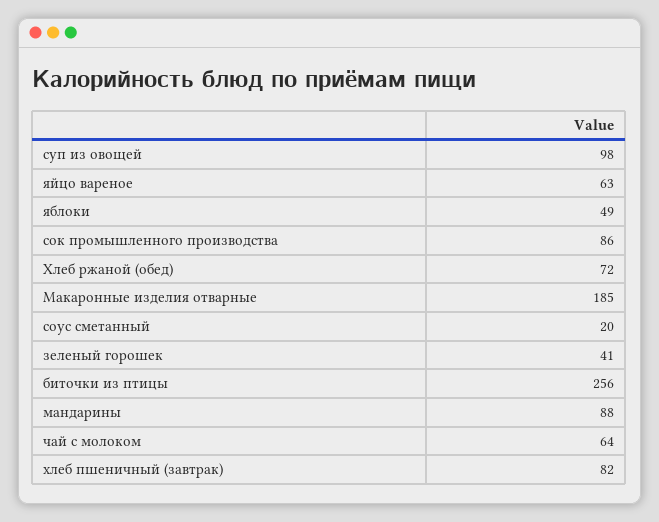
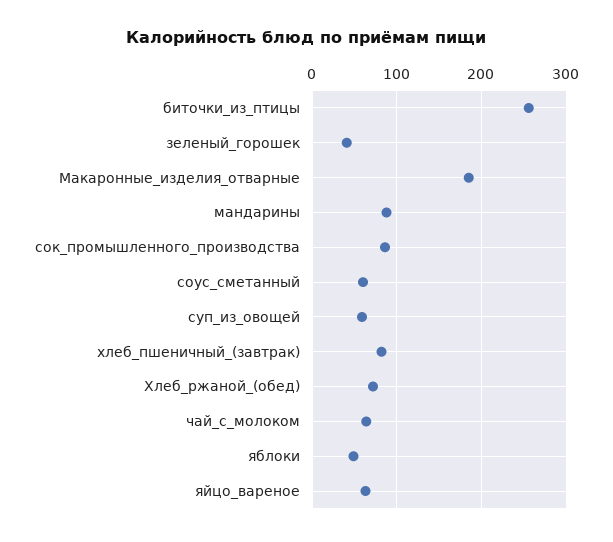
суп из овощей: 98 -> 60
соус сметанный: 20 -> 60

